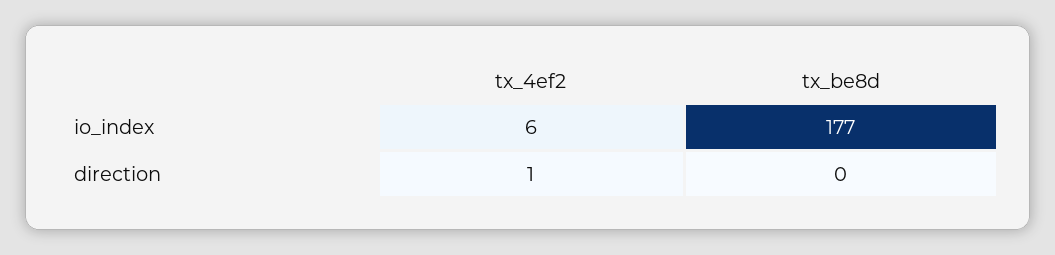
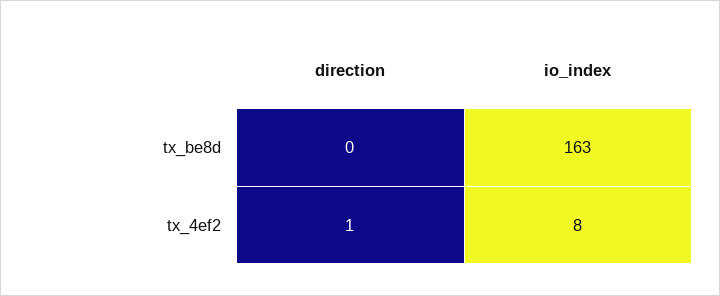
tx_4ef2, io_index: 6 -> 8
tx_be8d, io_index: 177 -> 163

